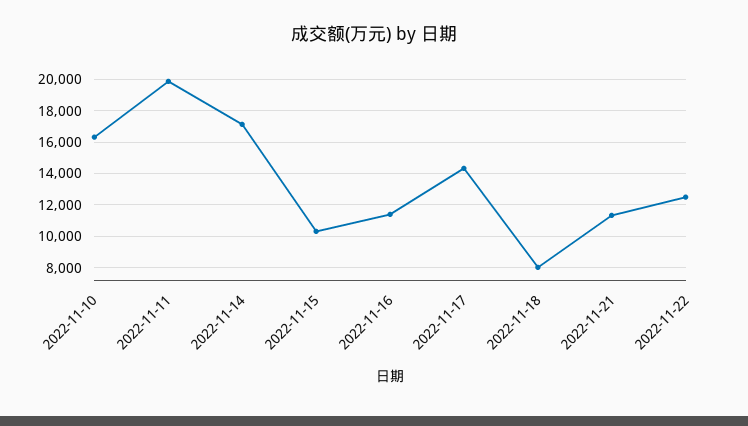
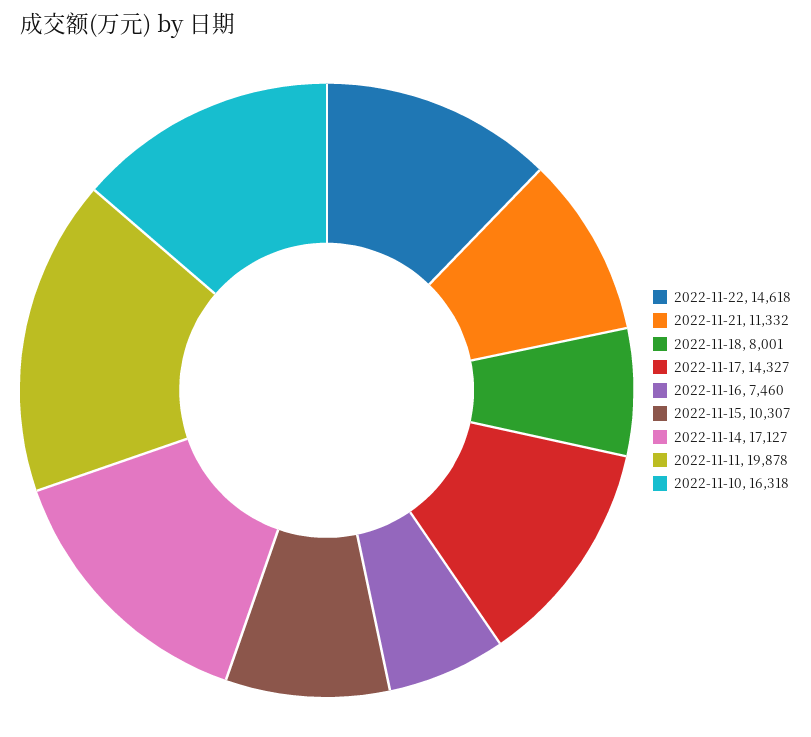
2022-11-16: 11500 -> 7460
2022-11-22: 12500 -> 14618

